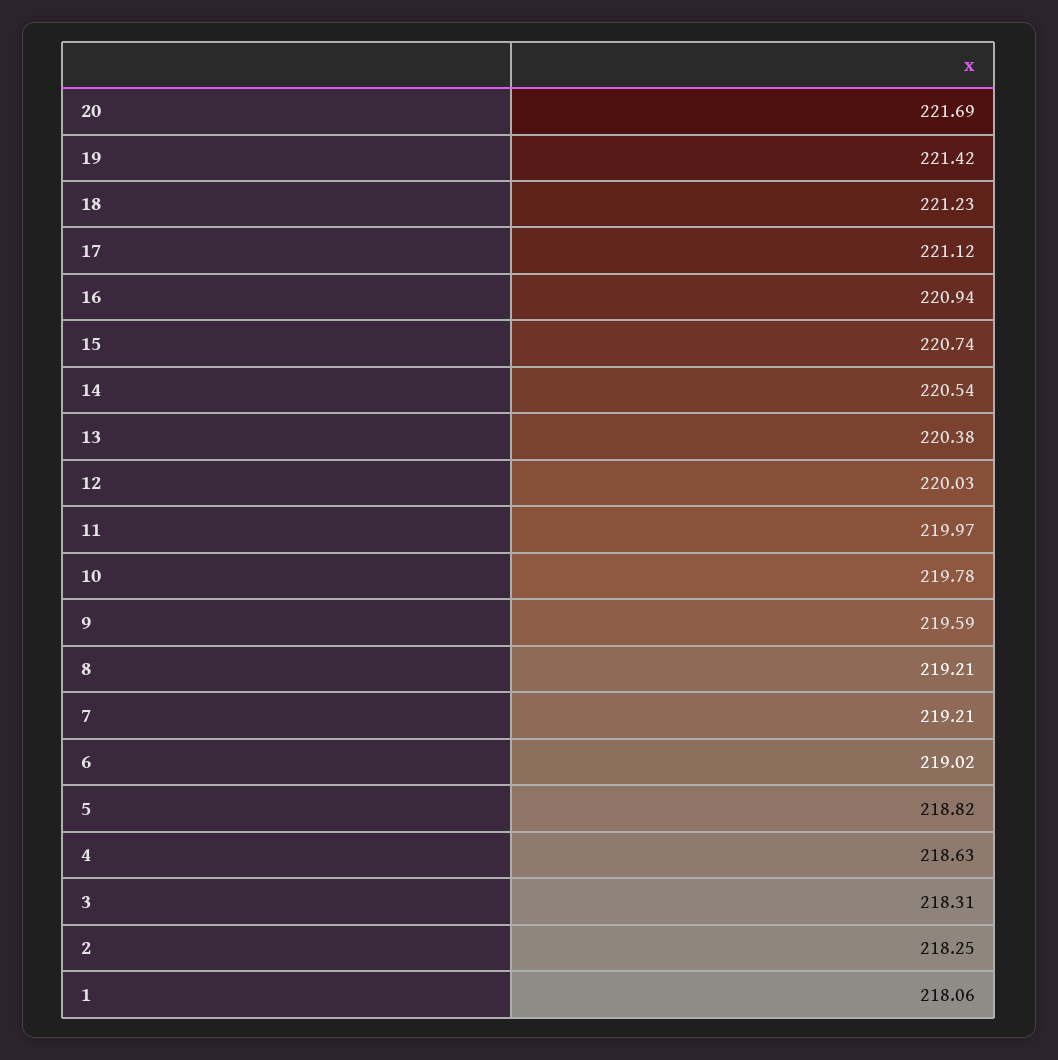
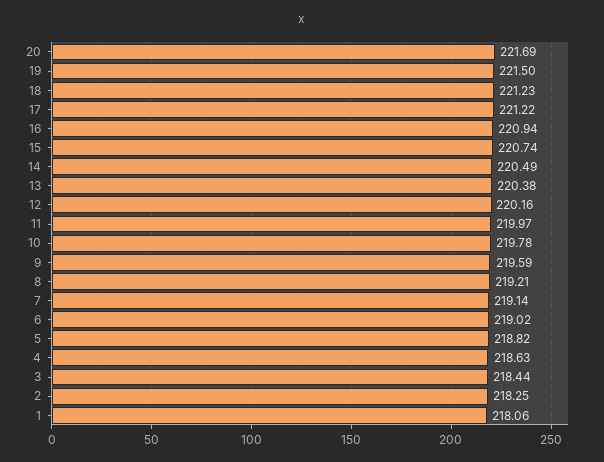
19: 221.42 -> 221.5
17: 221.12 -> 221.22
14: 220.54 -> 220.49
12: 220.03 -> 220.16
7: 219.21 -> 219.14
3: 218.31 -> 218.44

